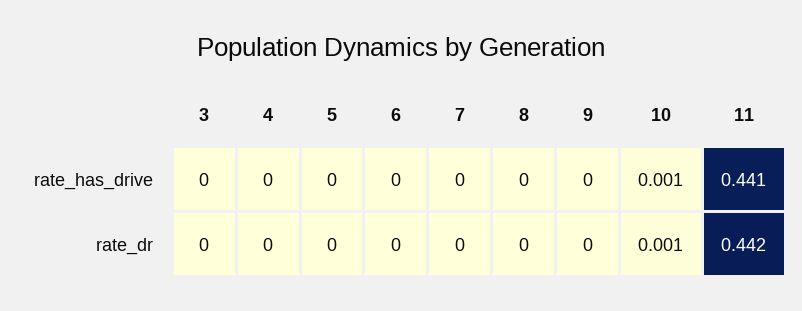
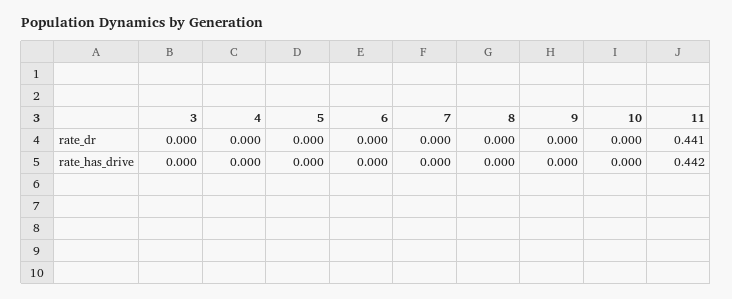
10, rate_has_drive: 0.001 -> 0
11, rate_has_drive: 0.441 -> 0.442
10, rate_dr: 0.001 -> 0
11, rate_dr: 0.442 -> 0.441

